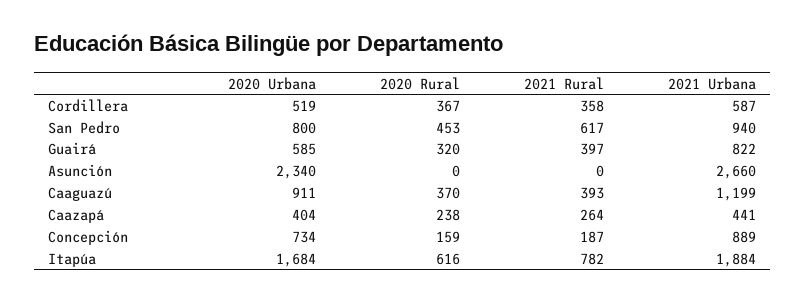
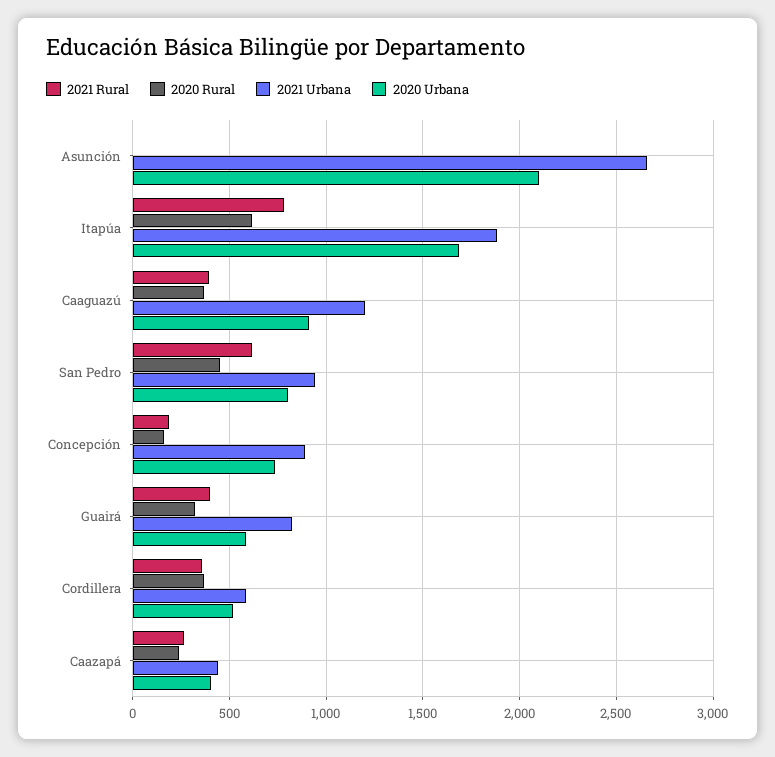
2020 Urbana, Asunción: 2340 -> 2100

